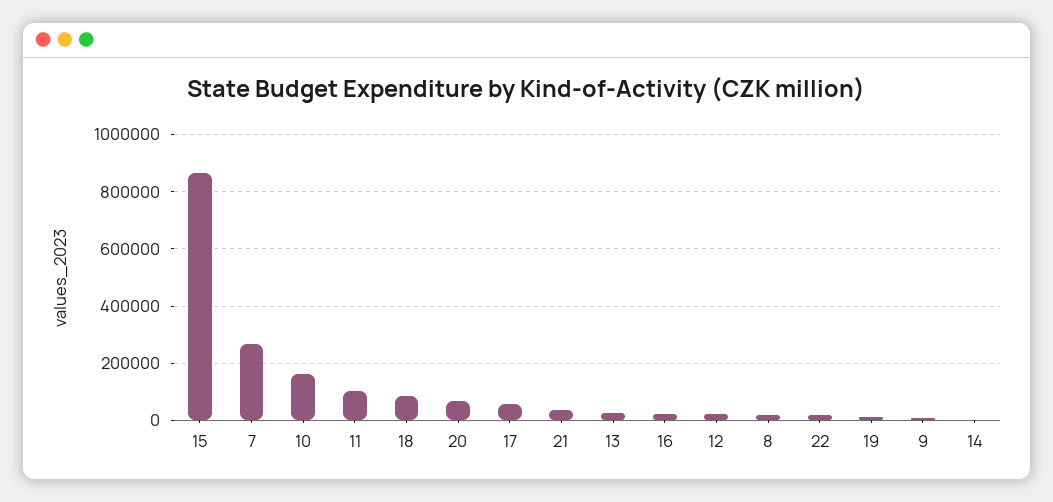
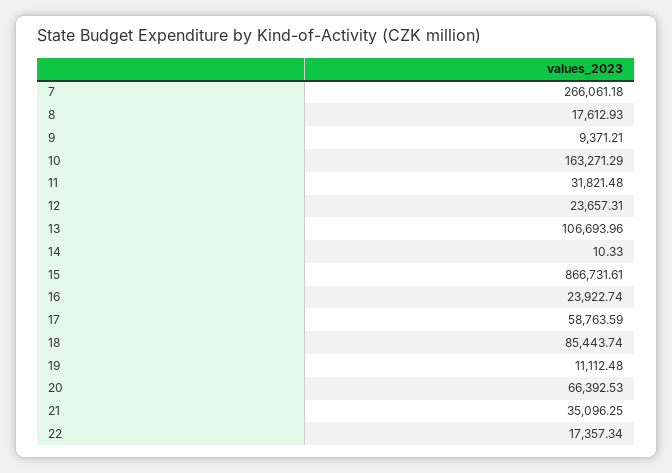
11: 100000 -> 31821.48
13: 25000 -> 106693.96

